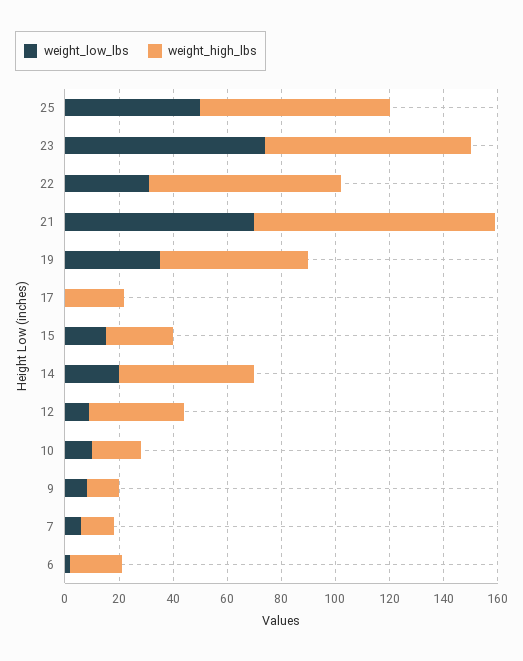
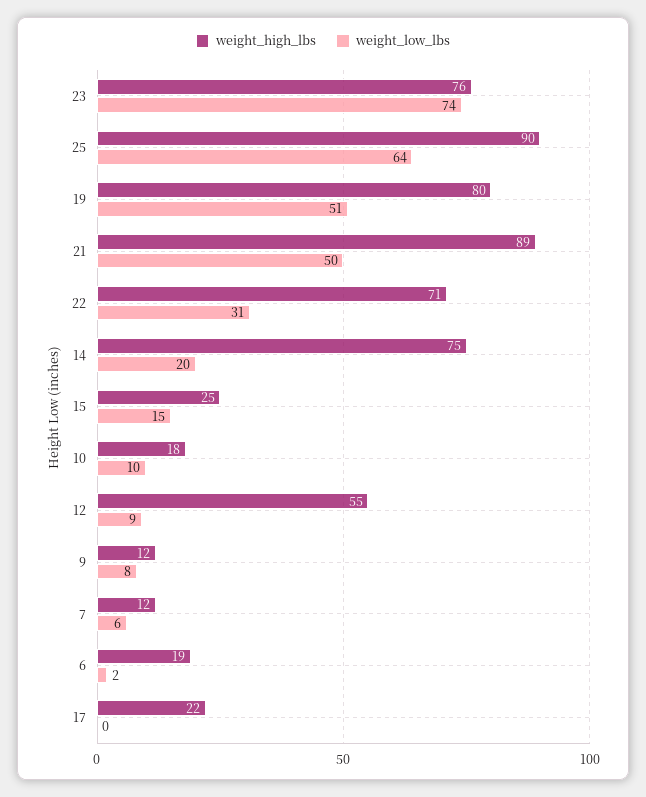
weight_low_lbs, 25: 50 -> 64
weight_high_lbs, 25: 70 -> 90
weight_low_lbs, 21: 70 -> 50
weight_low_lbs, 19: 35 -> 51
weight_high_lbs, 19: 55 -> 80
weight_high_lbs, 14: 50 -> 75
weight_high_lbs, 12: 35 -> 55

